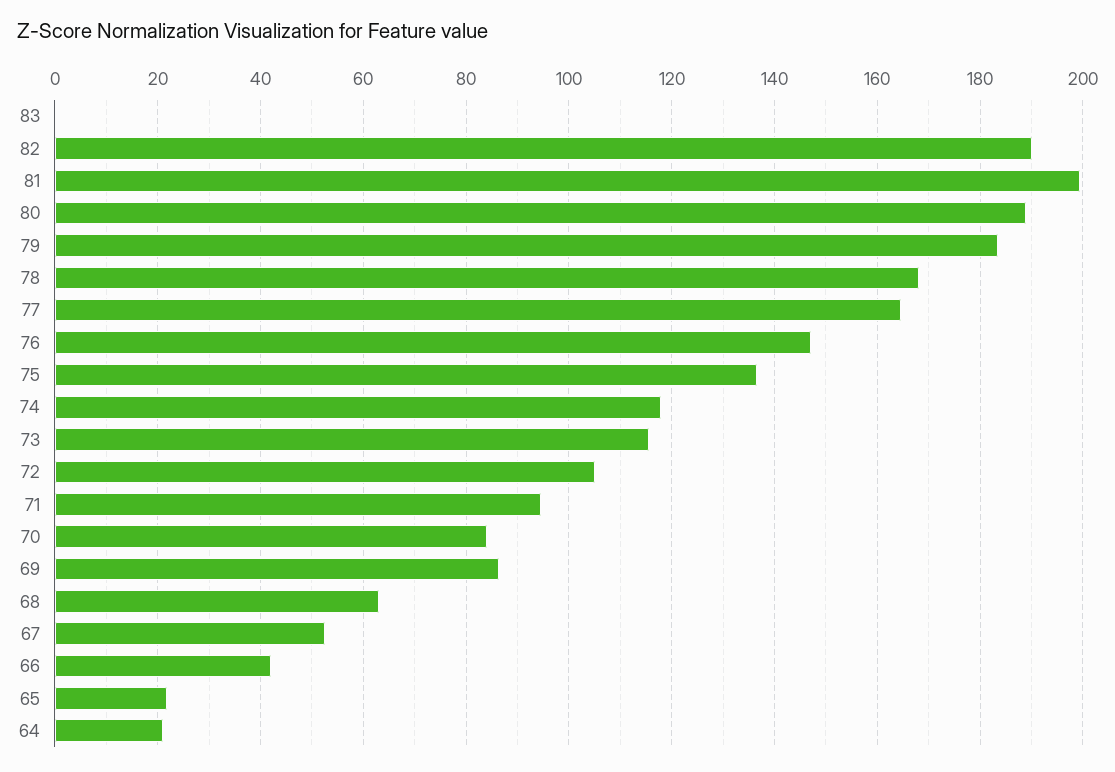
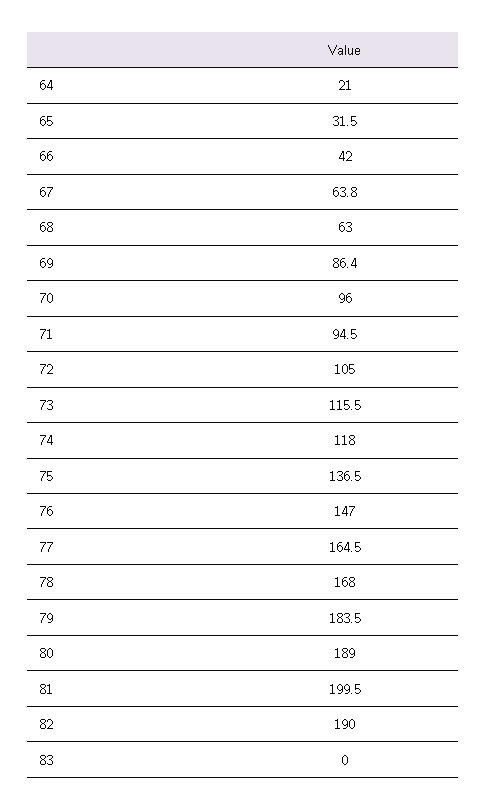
70: 84 -> 96
67: 52 -> 63.8
65: 22 -> 31.5

